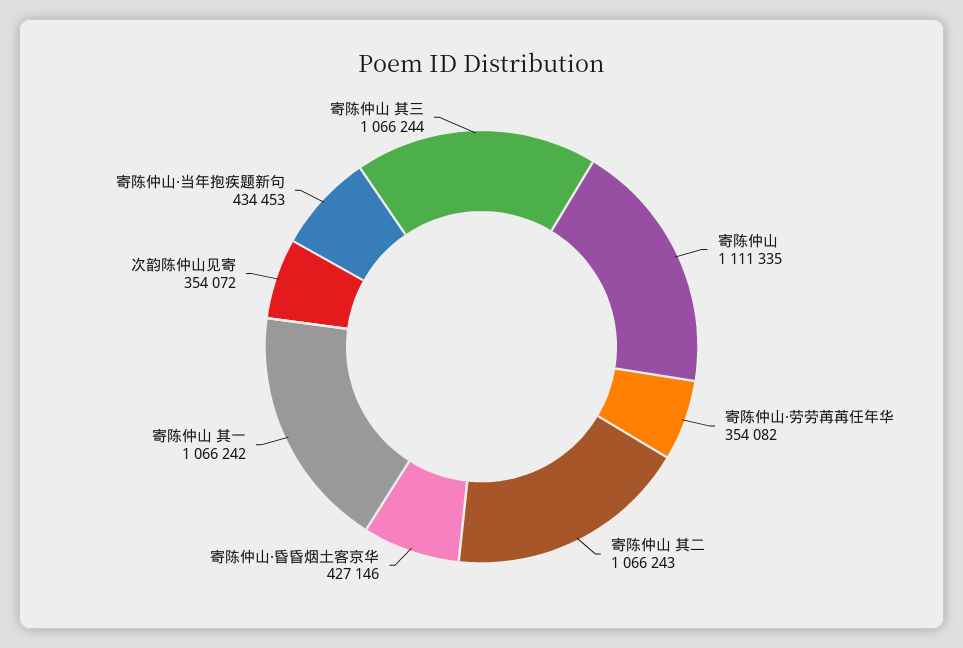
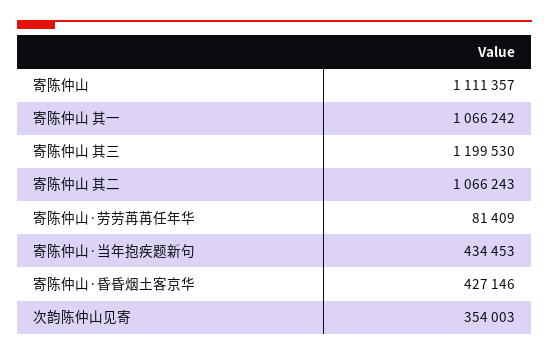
寄陈仲山: 1111335 -> 1111357
寄陈仲山·劳劳苒苒任年华: 354082 -> 81409
次韵陈仲山见寄: 354072 -> 354003
寄陈仲山 其三: 1066244 -> 1199530

